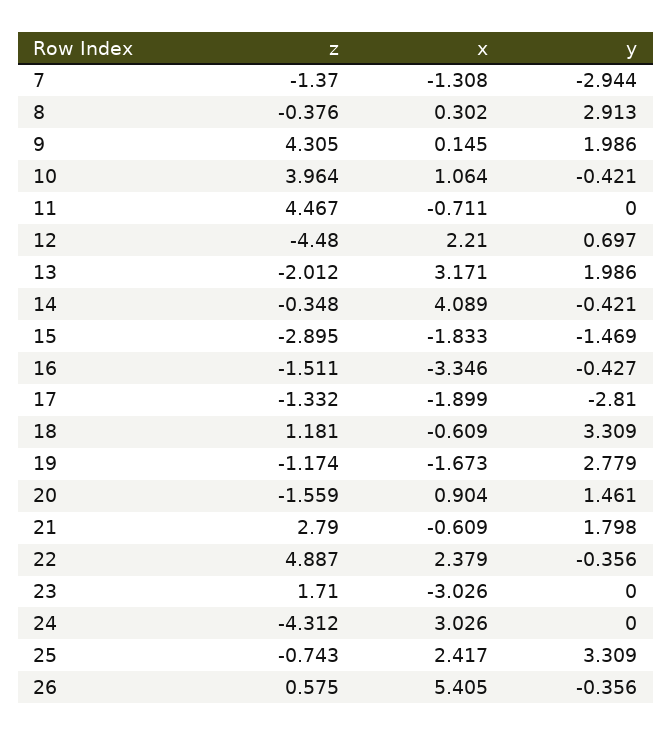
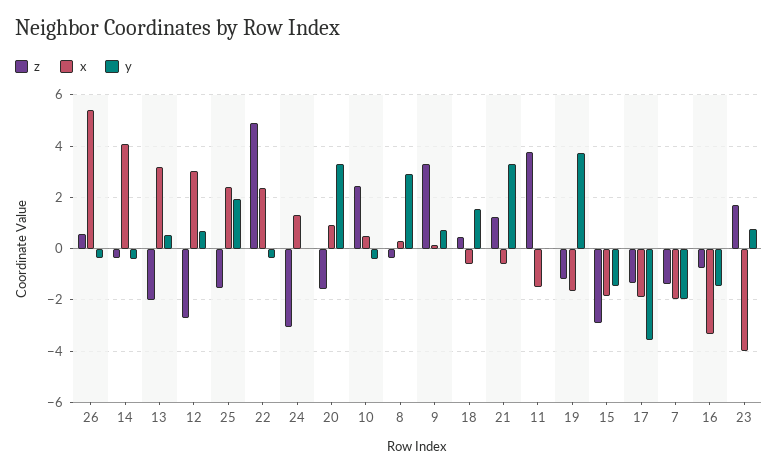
x, 7: -1.308 -> -2
y, 7: -2.944 -> -2
z, 9: 4.305 -> 3.25
y, 9: 1.986 -> 0.75
z, 10: 3.964 -> 2.5
x, 10: 1.064 -> 0.5
z, 11: 4.467 -> 3.75
x, 11: -0.711 -> -1.5
z, 12: -4.48 -> -2.75
x, 12: 2.21 -> 3
y, 13: 1.986 -> 0.5
z, 16: -1.511 -> -0.75
y, 16: -0.427 -> -1.5
y, 17: -2.81 -> -3.5
z, 18: 1.181 -> 0.5
y, 18: 3.309 -> 1.5
y, 19: 2.779 -> 3.75
y, 20: 1.461 -> 3.25
z, 21: 2.79 -> 1.25
y, 21: 1.798 -> 3.25
x, 23: -3.026 -> -4
y, 23: 0 -> 0.75
z, 24: -4.312 -> -3
x, 24: 3.026 -> 1.25
z, 25: -0.743 -> -1.5
y, 25: 3.309 -> 2

